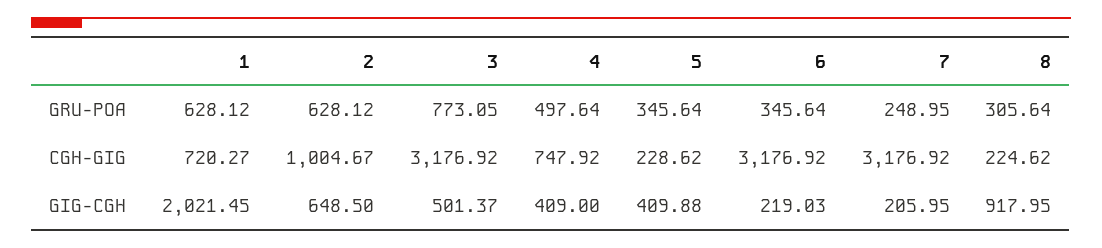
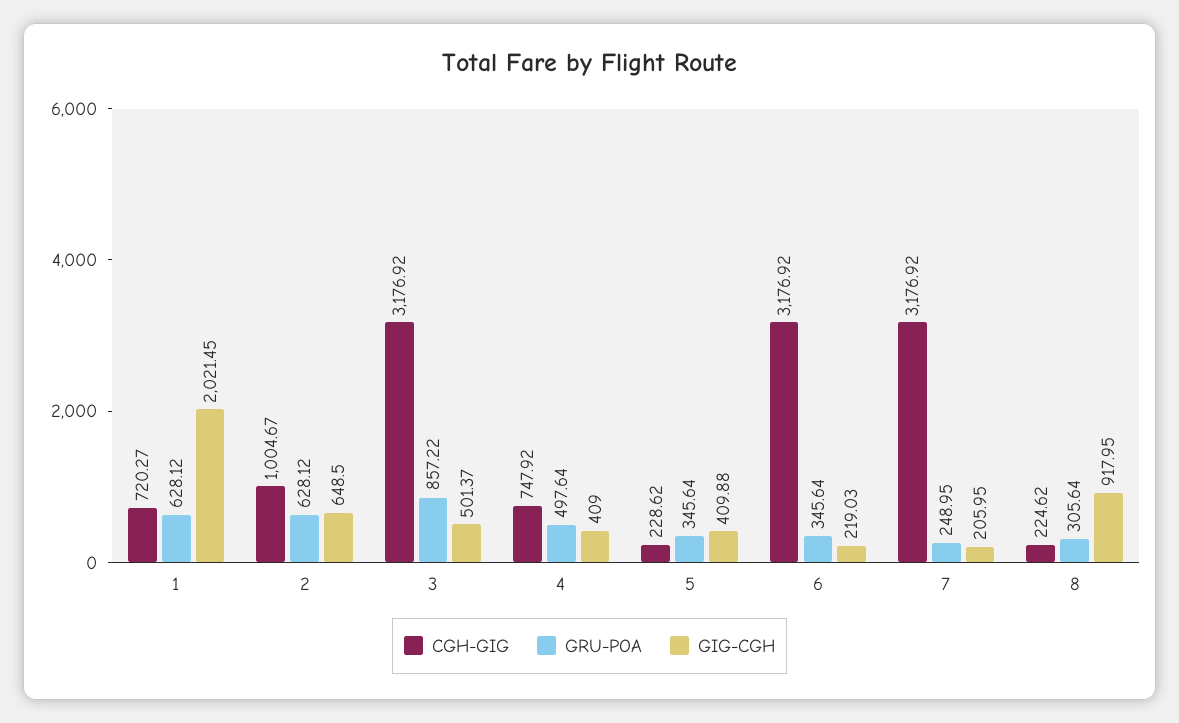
GRU-POA, 3: 773.05 -> 857.22

